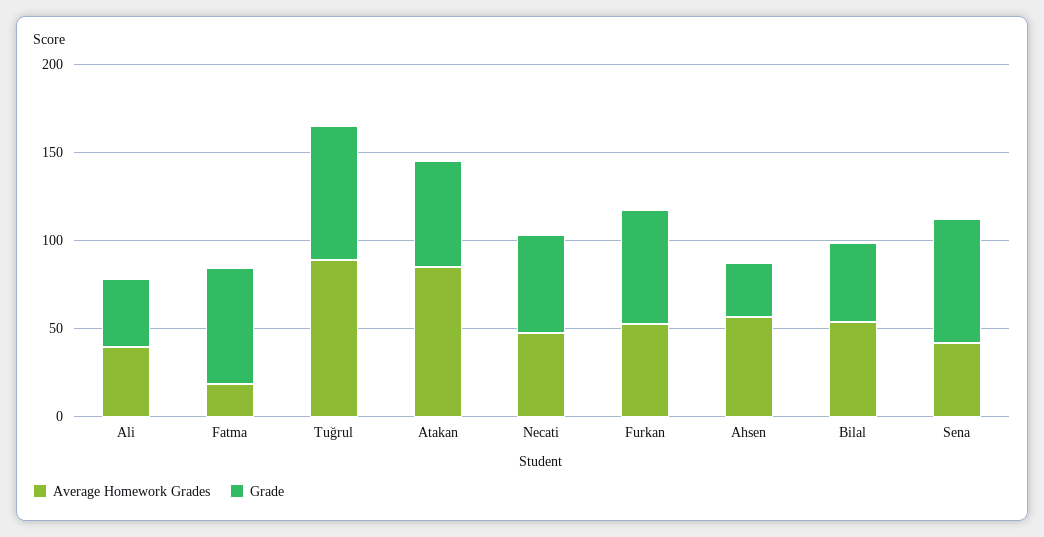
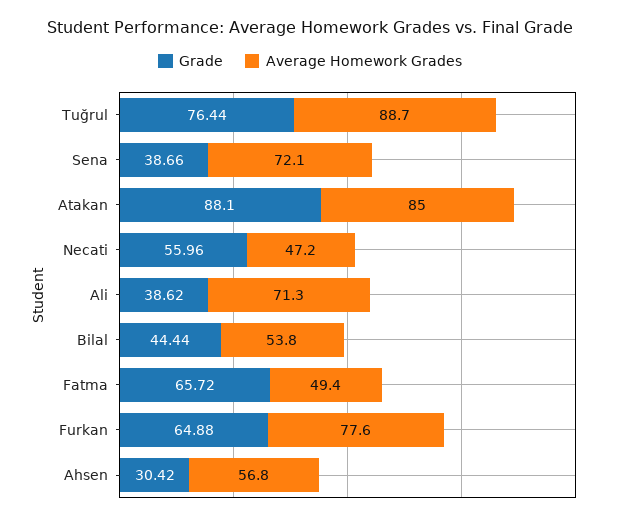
Average Homework Grades, Ali: 40 -> 71.3
Average Homework Grades, Fatma: 20 -> 49.4
Grade, Atakan: 60 -> 88.1
Average Homework Grades, Furkan: 50 -> 77.6
Average Homework Grades, Sena: 40 -> 72.1
Grade, Sena: 70 -> 38.66

